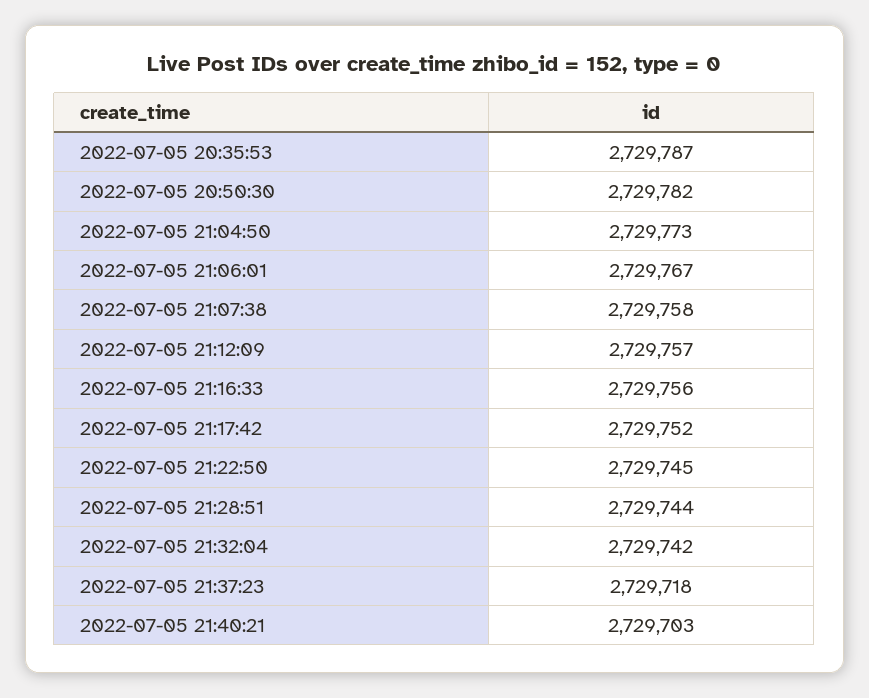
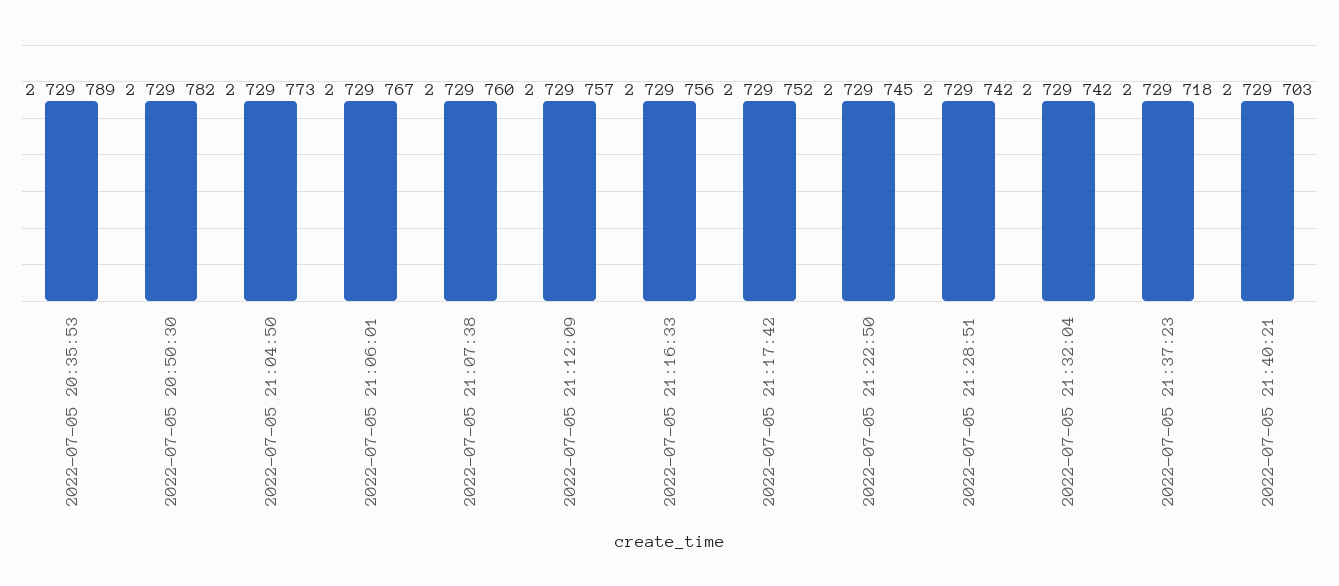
2022-07-05 20:35:53: 2729787 -> 2729789
2022-07-05 21:07:38: 2729758 -> 2729760
2022-07-05 21:28:51: 2729744 -> 2729742

